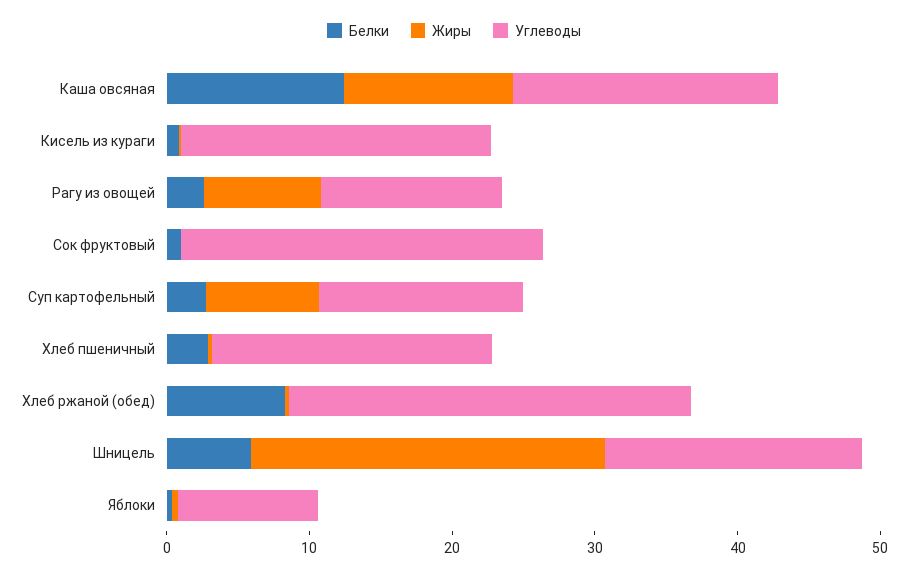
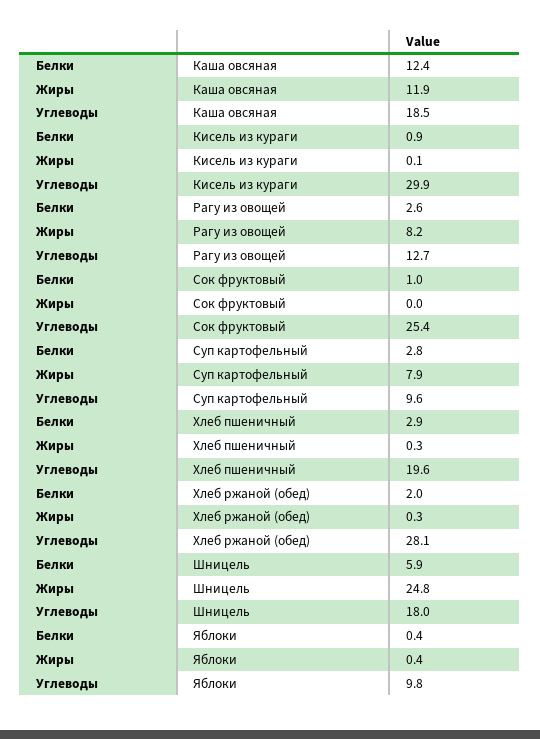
Углеводы, Кисель из кураги: 22 -> 29.9
Углеводы, Суп картофельный: 14 -> 9.6
Белки, Хлеб ржаной (обед): 8 -> 2

